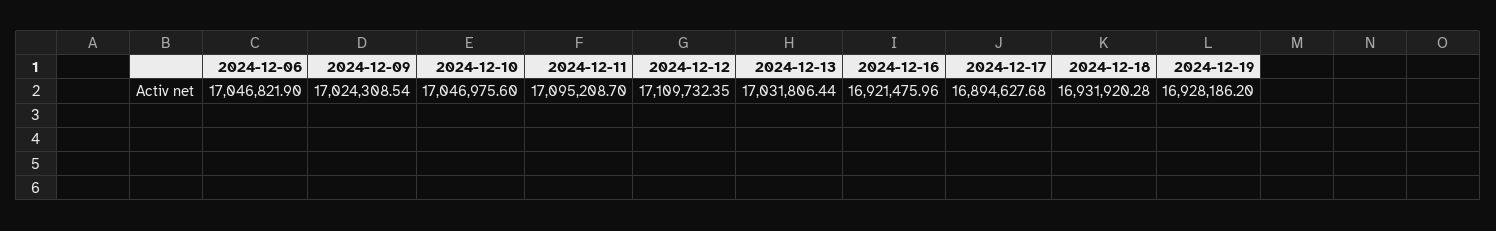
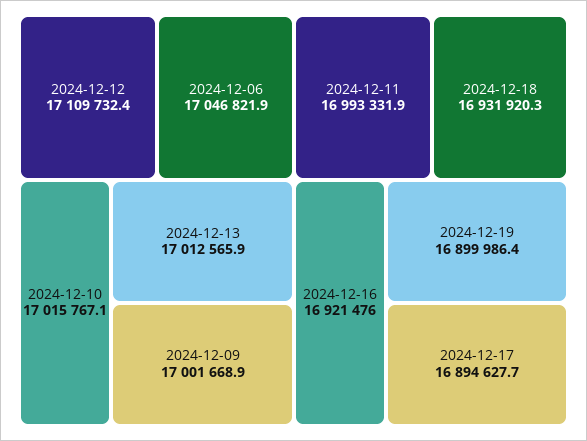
2024-12-09: 17024308.54 -> 17001668.9
2024-12-10: 17046975.6 -> 17015767.1
2024-12-11: 17095208.7 -> 16993331.9
2024-12-13: 17031806.44 -> 17012565.9
2024-12-19: 16928186.2 -> 16899986.4

